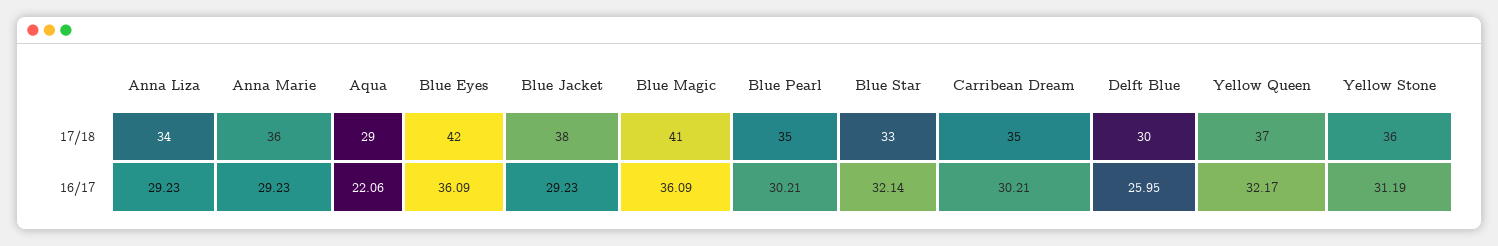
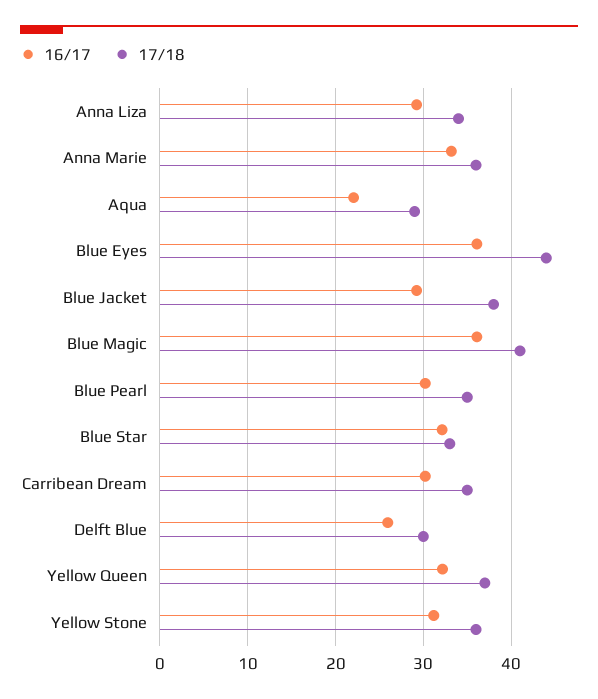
17/18, Blue Eyes: 42 -> 44
16/17, Anna Marie: 29.23 -> 33

